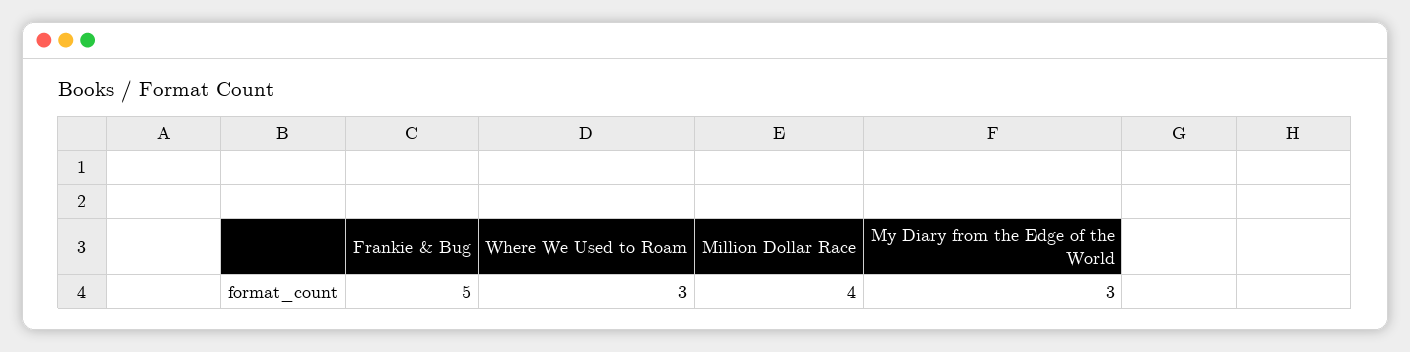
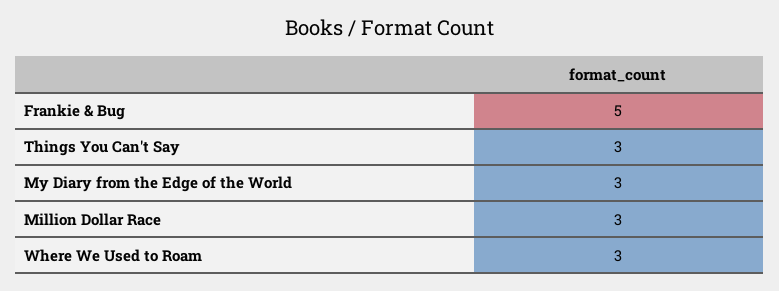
Million Dollar Race: 4 -> 3
Things You Can't Say: none -> 3

